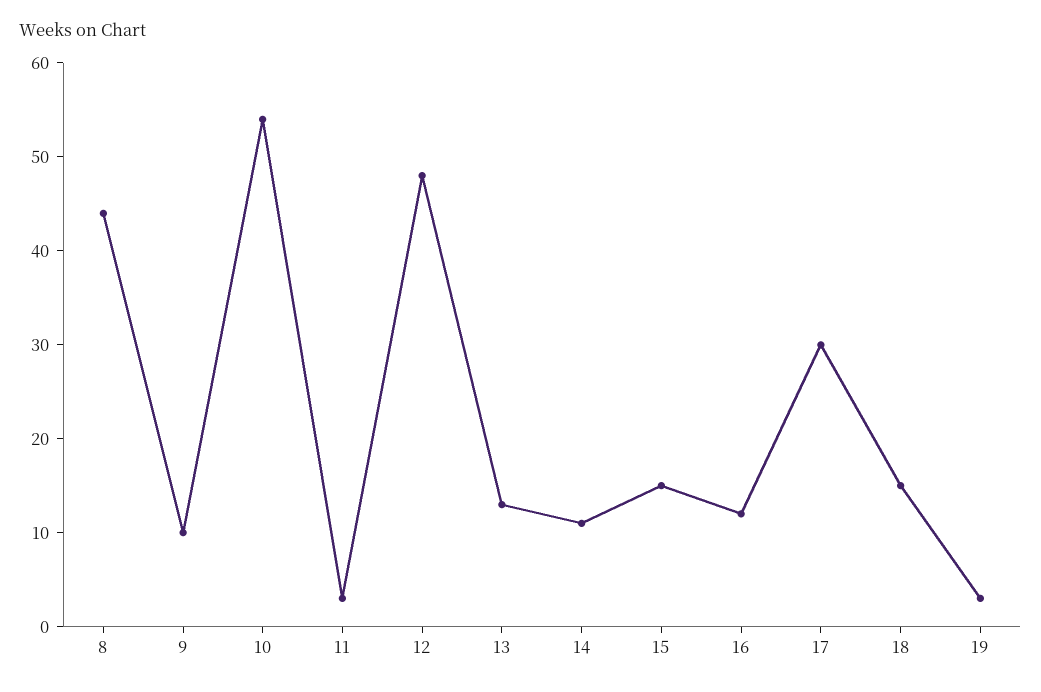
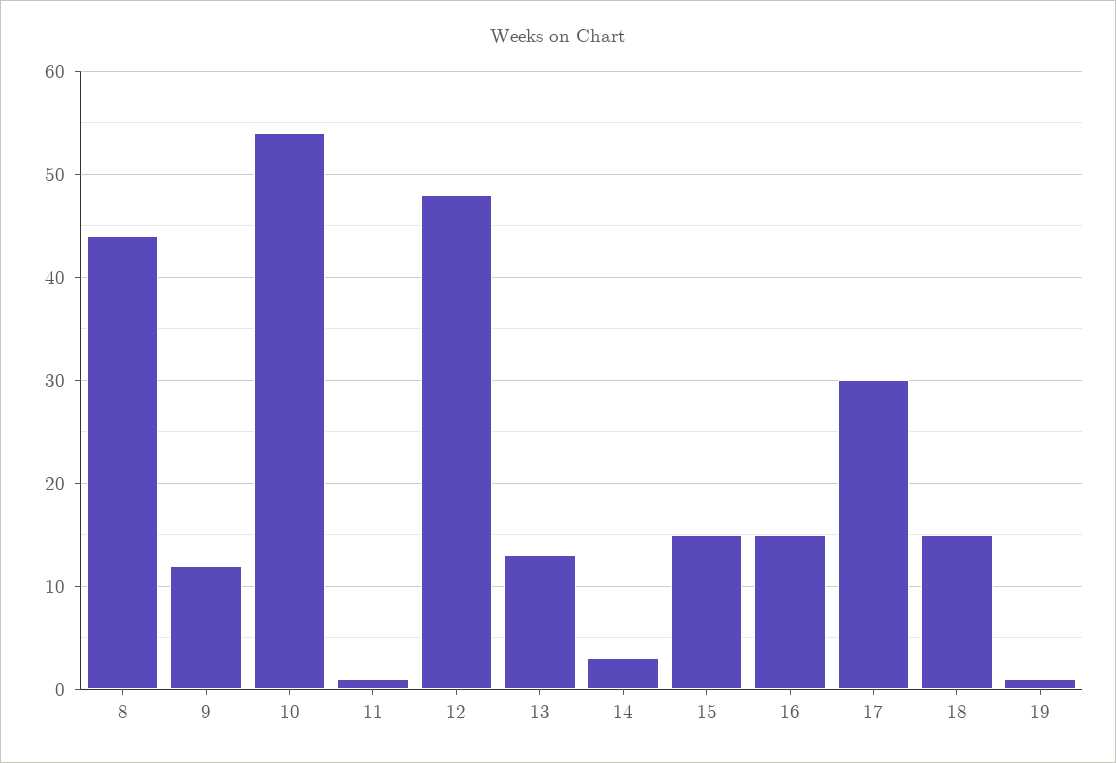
9: 10 -> 12
11: 3 -> 1
14: 11 -> 3
16: 12 -> 15
19: 3 -> 1

